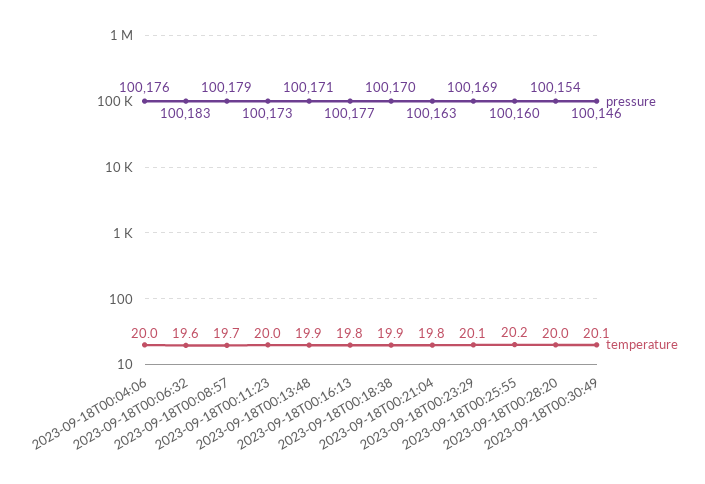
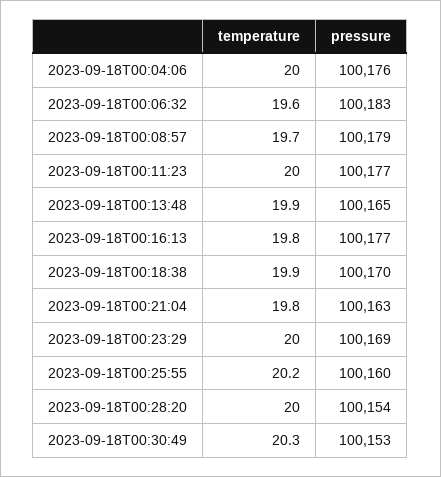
pressure, 2023-09-18T00:11:23: 100173 -> 100177
pressure, 2023-09-18T00:13:48: 100171 -> 100165
temperature, 2023-09-18T00:23:29: 20.1 -> 20
pressure, 2023-09-18T00:30:49: 100146 -> 100153
temperature, 2023-09-18T00:30:49: 20.1 -> 20.3

